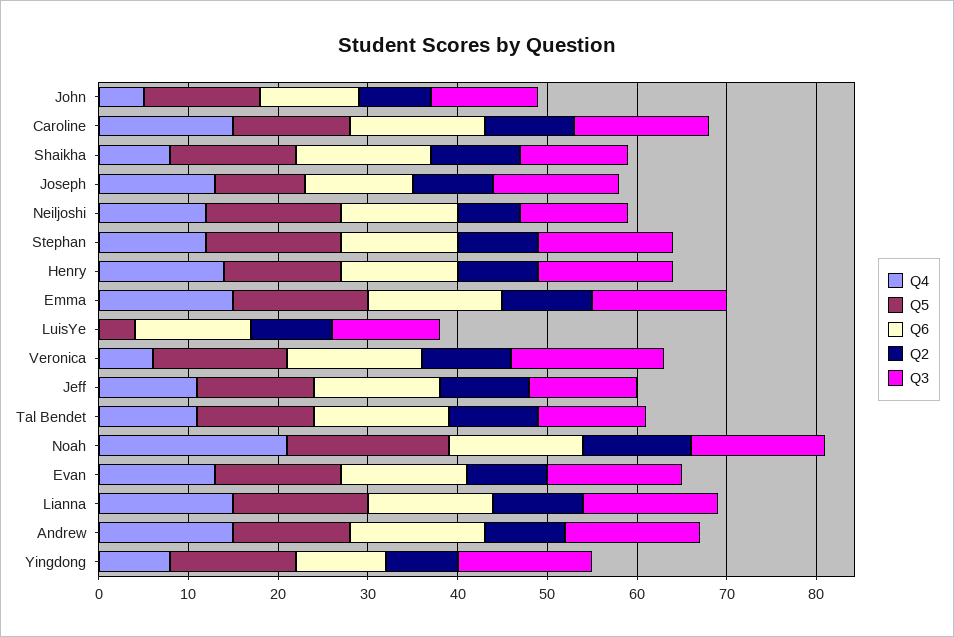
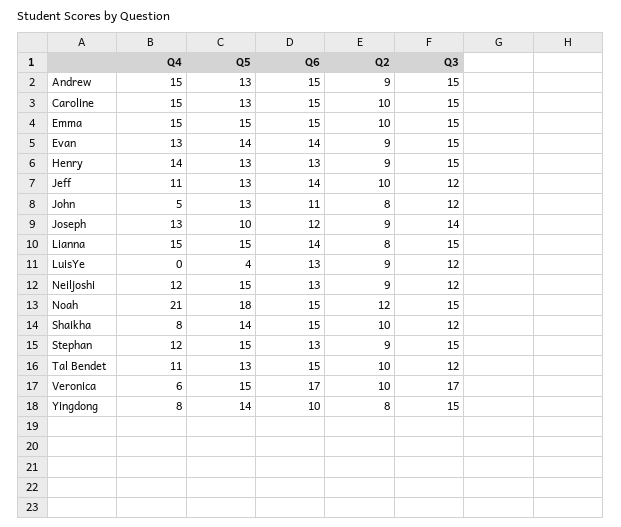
Q2, Neiljoshi: 7 -> 9
Q6, Veronica: 15 -> 17
Q2, Lianna: 10 -> 8

